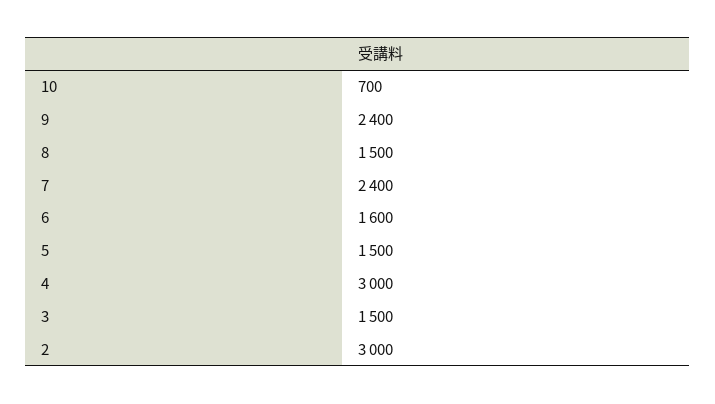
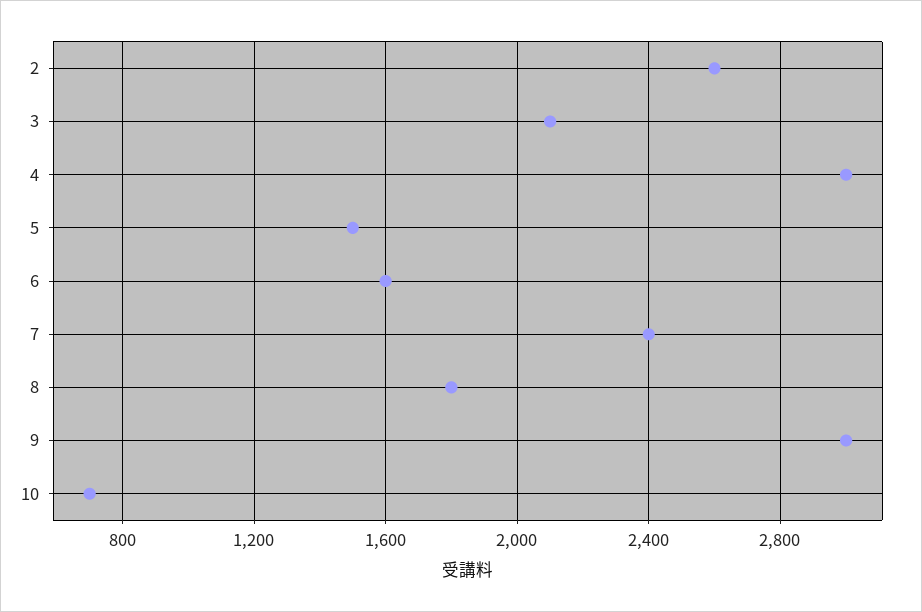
9: 2400 -> 3000
8: 1500 -> 1800
3: 1500 -> 2100
2: 3000 -> 2600

